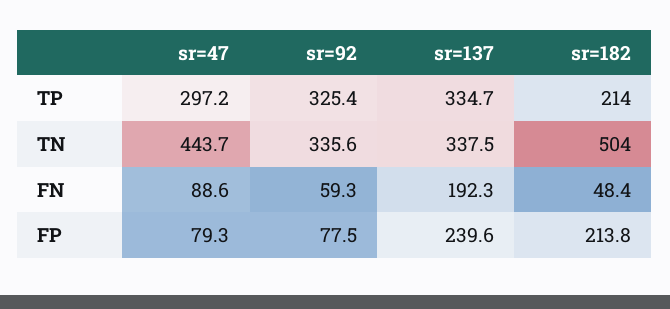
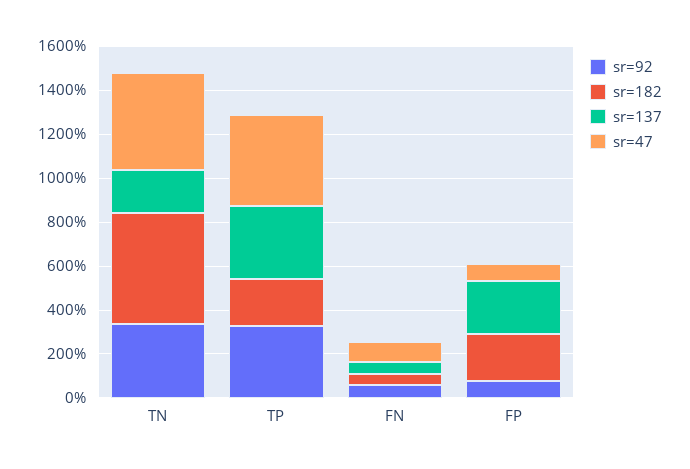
sr=47, TP: 297.2 -> 400
sr=137, TN: 337.5 -> 200
sr=137, FN: 192.3 -> 50

